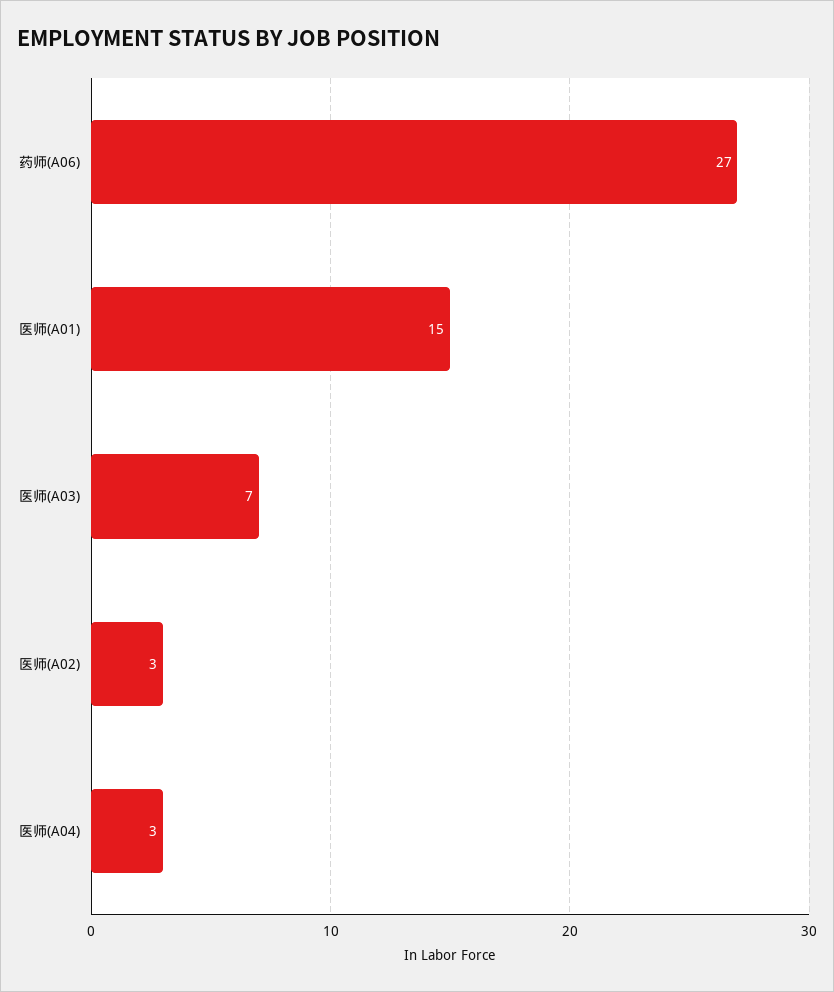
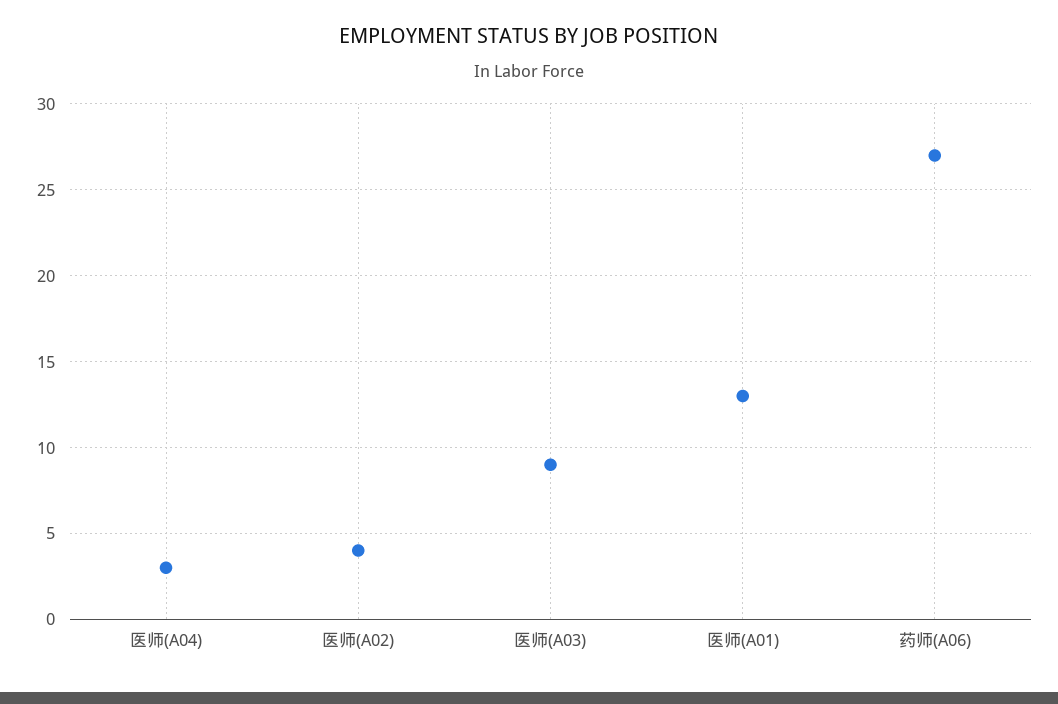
医师(A01): 15 -> 13
医师(A03): 7 -> 9
医师(A02): 3 -> 4

